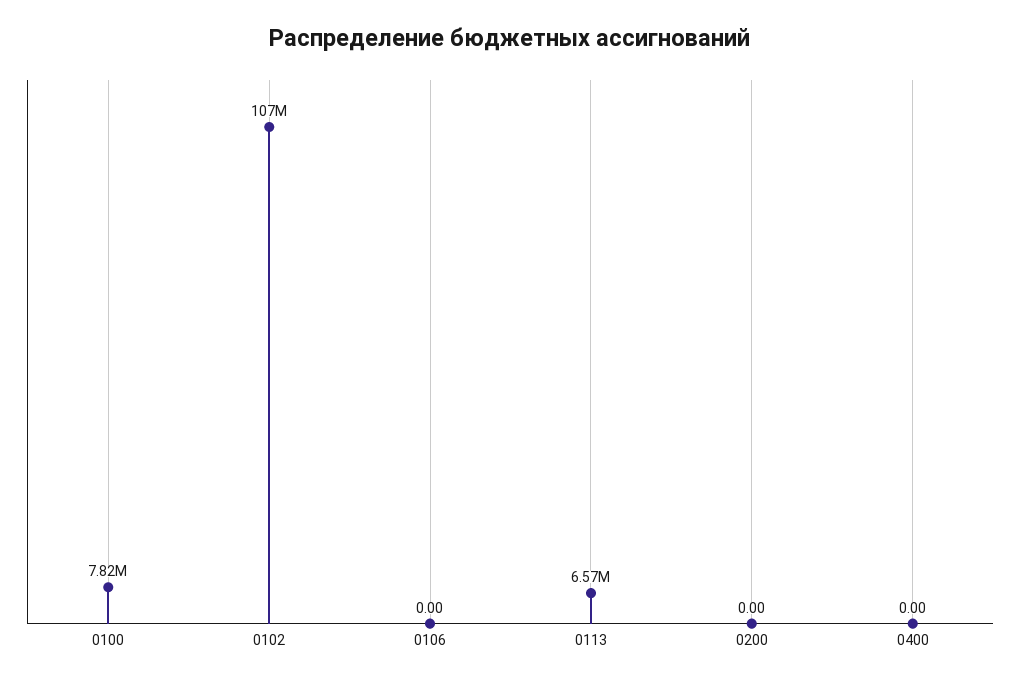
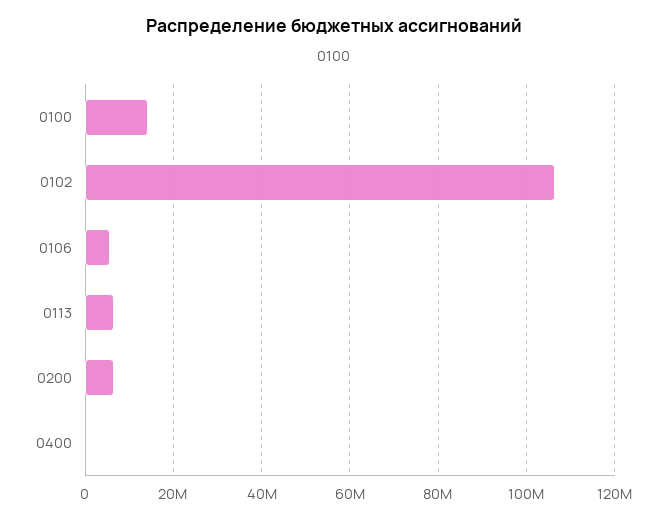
0100: 7820000 -> 14000000
0106: 0 -> 6000000
0200: 0 -> 6000000

